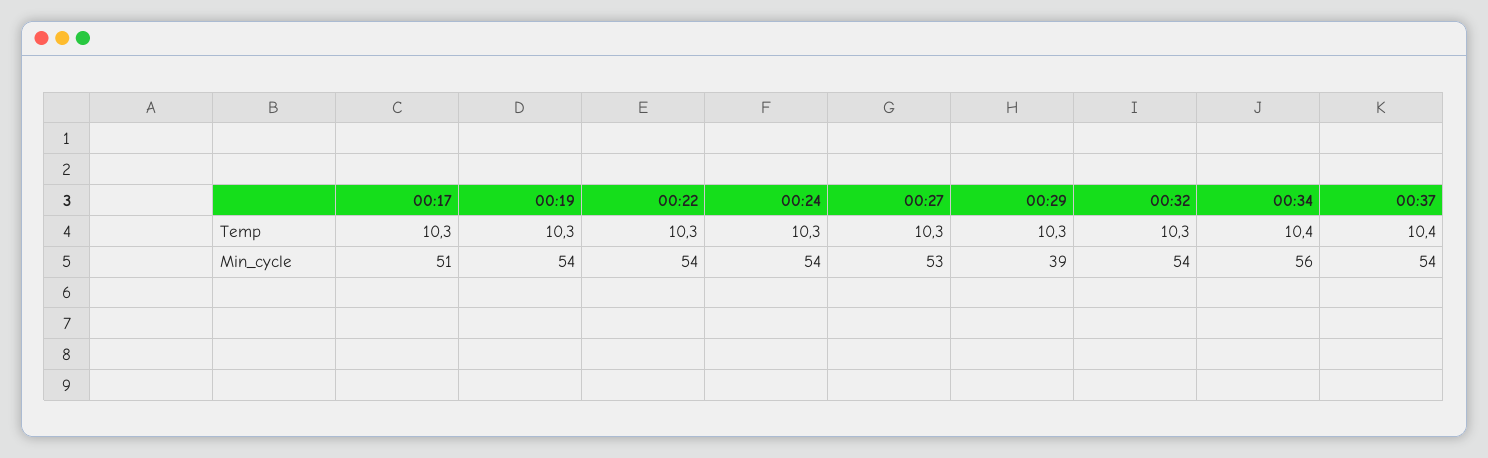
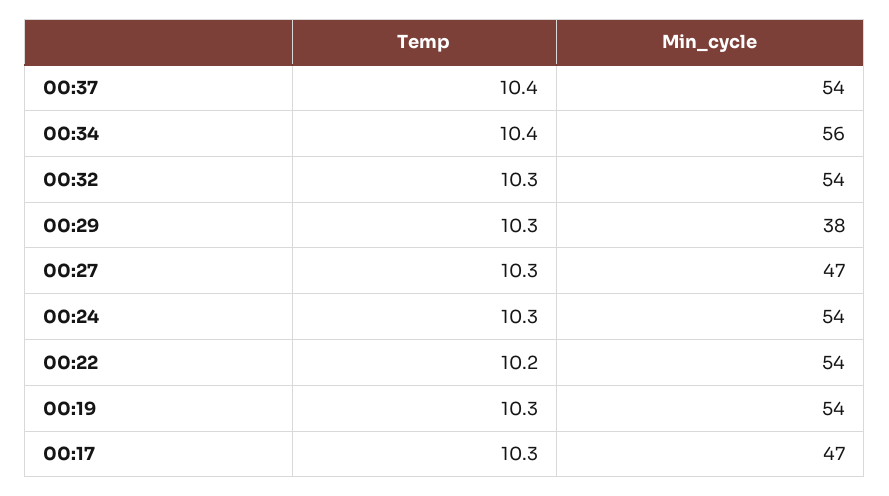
00:22, Temp: 10.3 -> 10.2
00:17, Min_cycle: 51 -> 47
00:27, Min_cycle: 53 -> 47
00:29, Min_cycle: 39 -> 38

